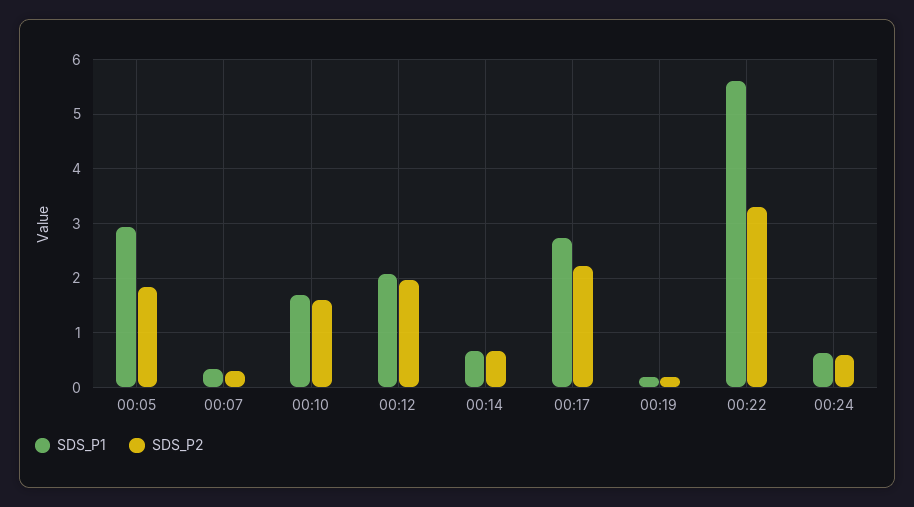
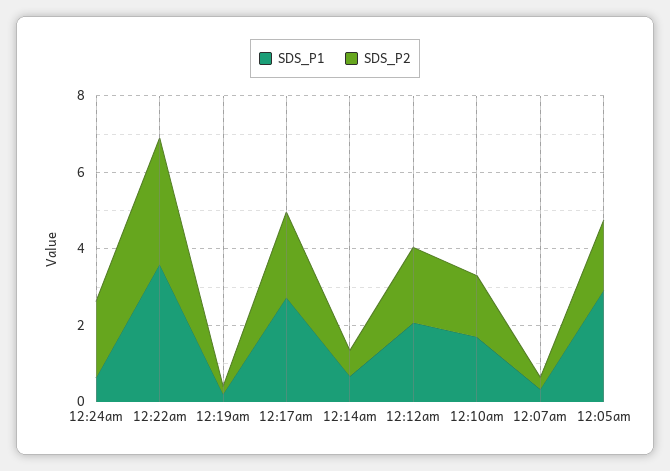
SDS_P1, 00:22: 5.6 -> 3.5
SDS_P2, 00:24: 0.6 -> 2

